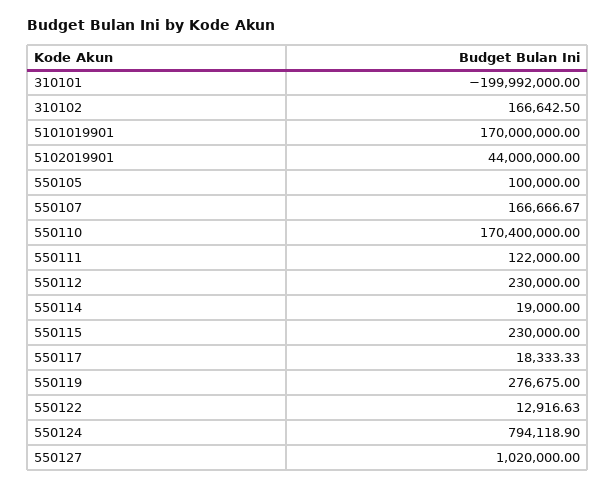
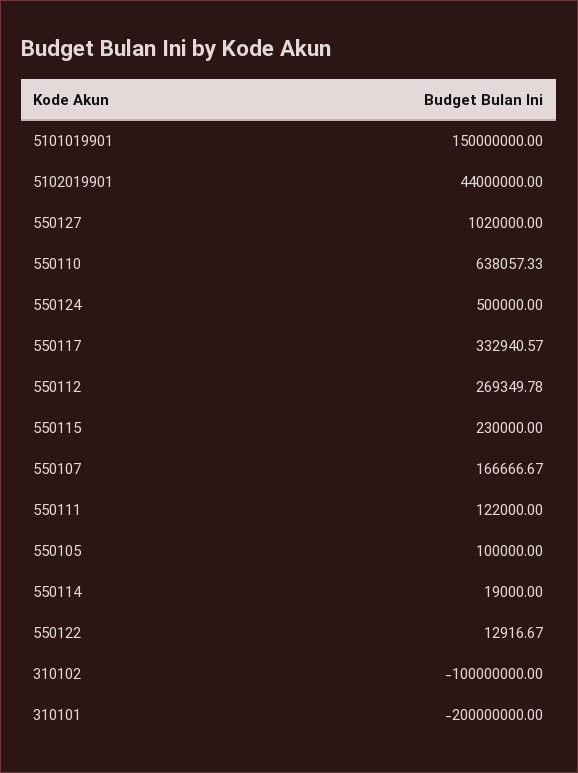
310101: -199992000 -> -200000000
310102: 166642.5 -> -100000000
5101019901: 170000000 -> 150000000
550110: 170400000 -> 638057.33
550112: 230000 -> 269349.78
550117: 18333.33 -> 332940.57
550119: 276675 -> none
550122: 12916.63 -> 12916.67
550124: 794118.9 -> 500000

